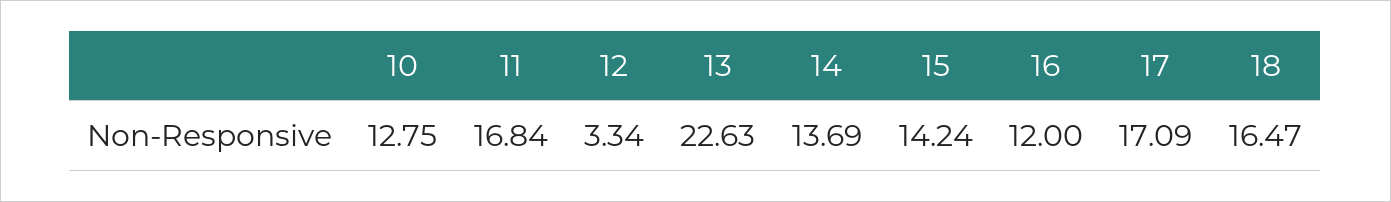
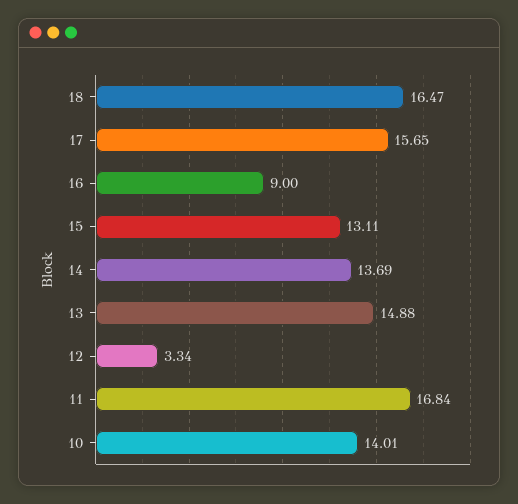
10: 12.75 -> 14.01
13: 22.63 -> 14.88
15: 14.24 -> 13.11
16: 12 -> 9
17: 17.09 -> 15.65

